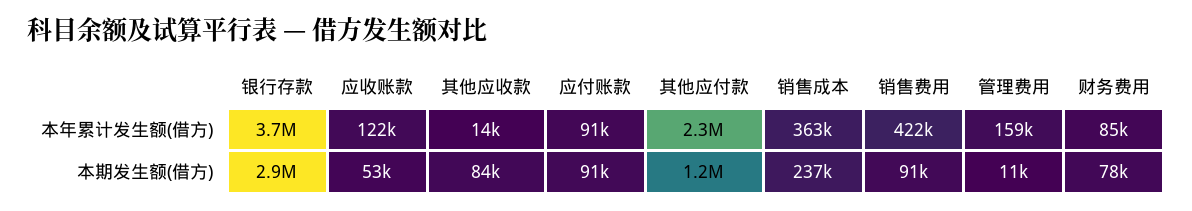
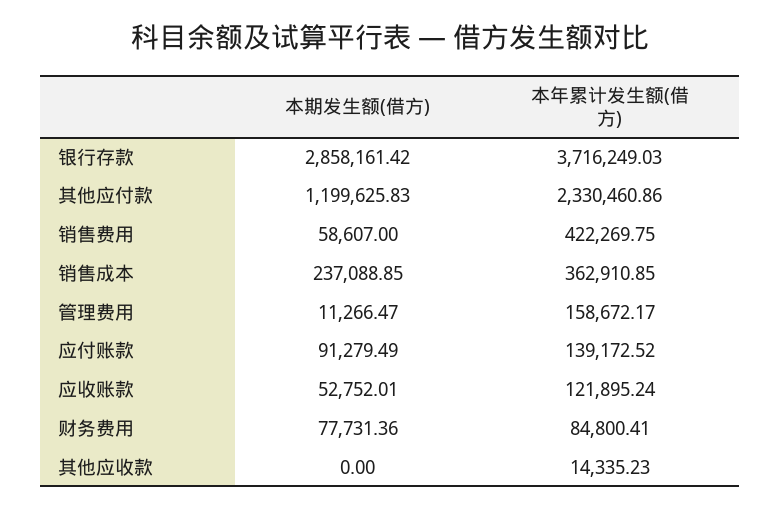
应付账款, 本年累计发生额(借方): 91000 -> 139172.52
其他应收款, 本期发生额(借方): 84000 -> 0
销售费用, 本期发生额(借方): 91000 -> 58607

